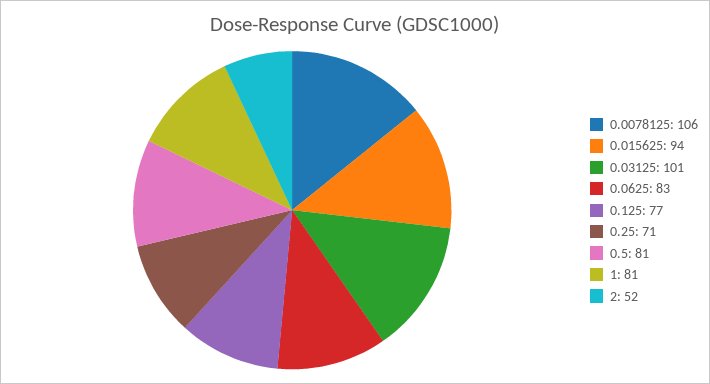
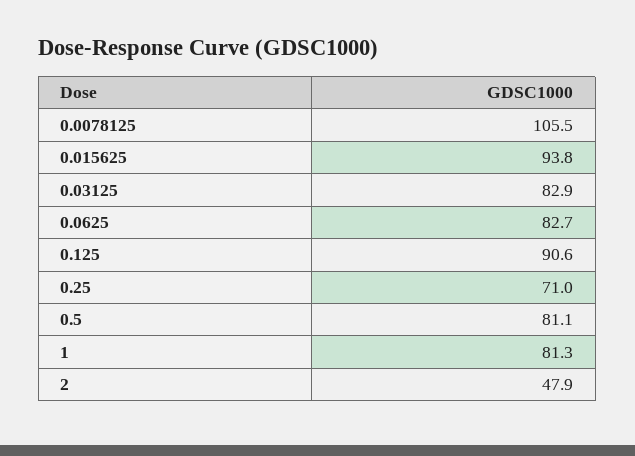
0.03125: 101 -> 82.9
0.125: 77 -> 90.6
2: 52 -> 47.9

